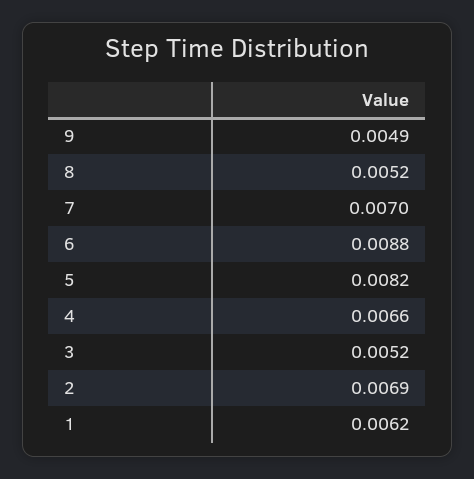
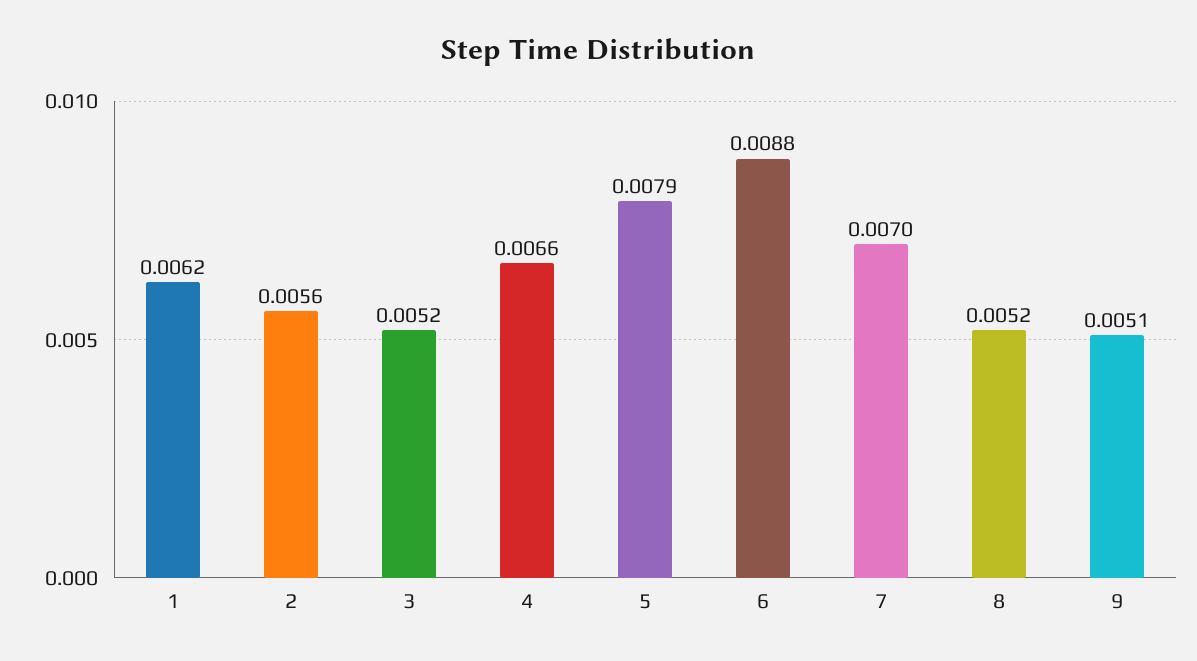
9: 0.0049 -> 0.0051
5: 0.0082 -> 0.0079
2: 0.0069 -> 0.0056

